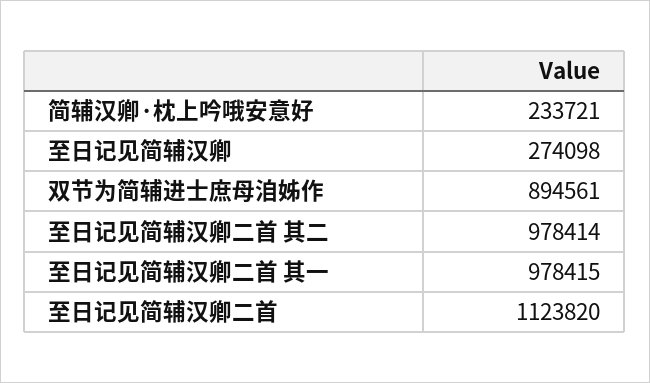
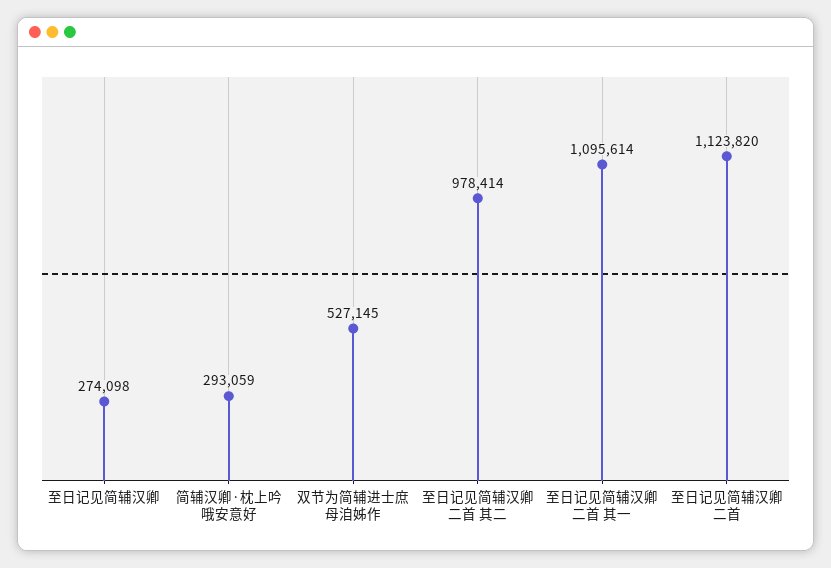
简辅汉卿·枕上吟哦安意好: 233721 -> 293059
双节为简辅进士庶母洎姊作: 894561 -> 527145
至日记见简辅汉卿二首 其一: 978415 -> 1095614

